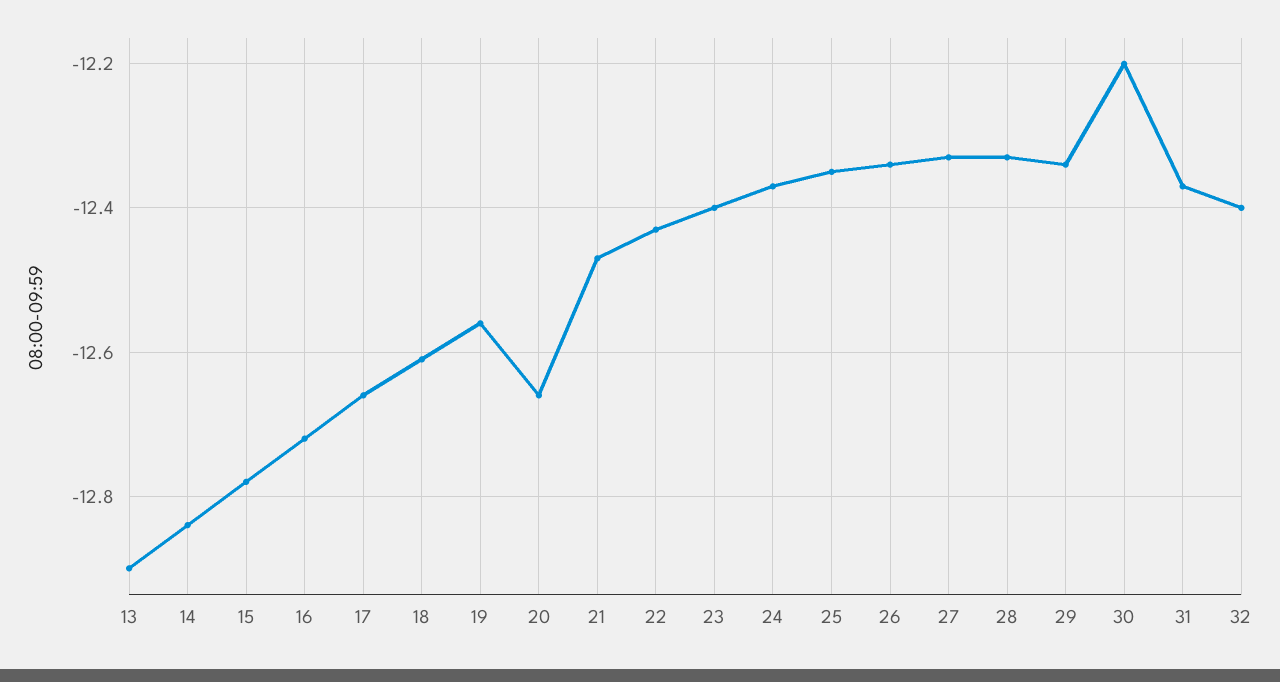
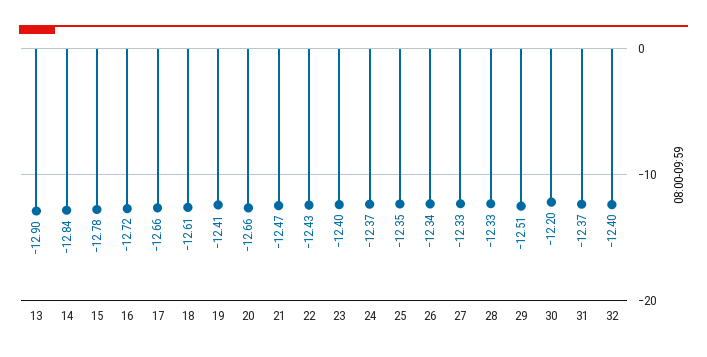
19: -12.55 -> -12.41
29: -12.35 -> -12.51

